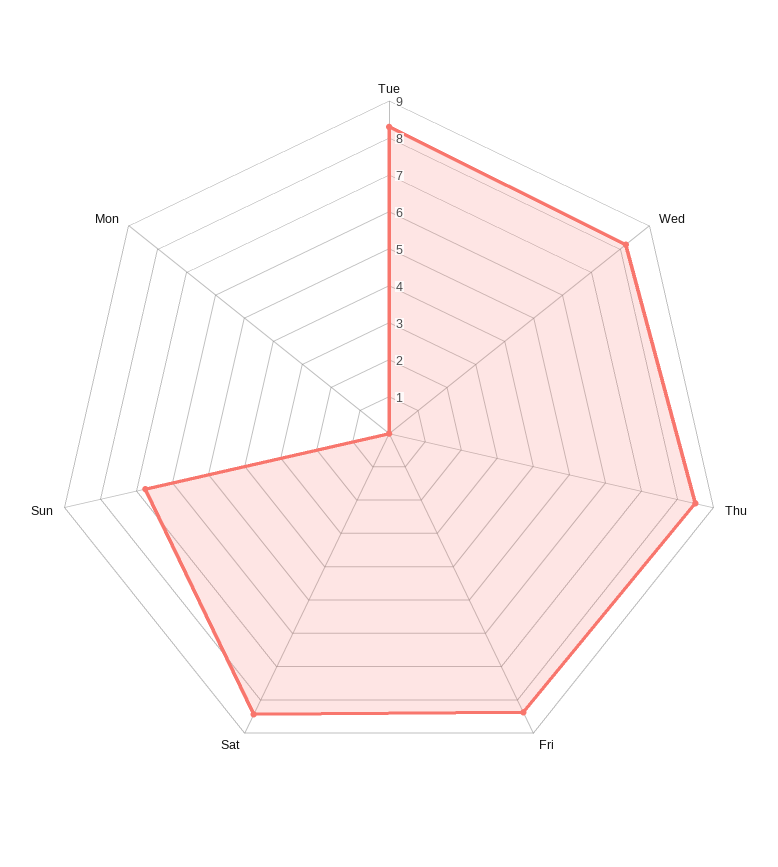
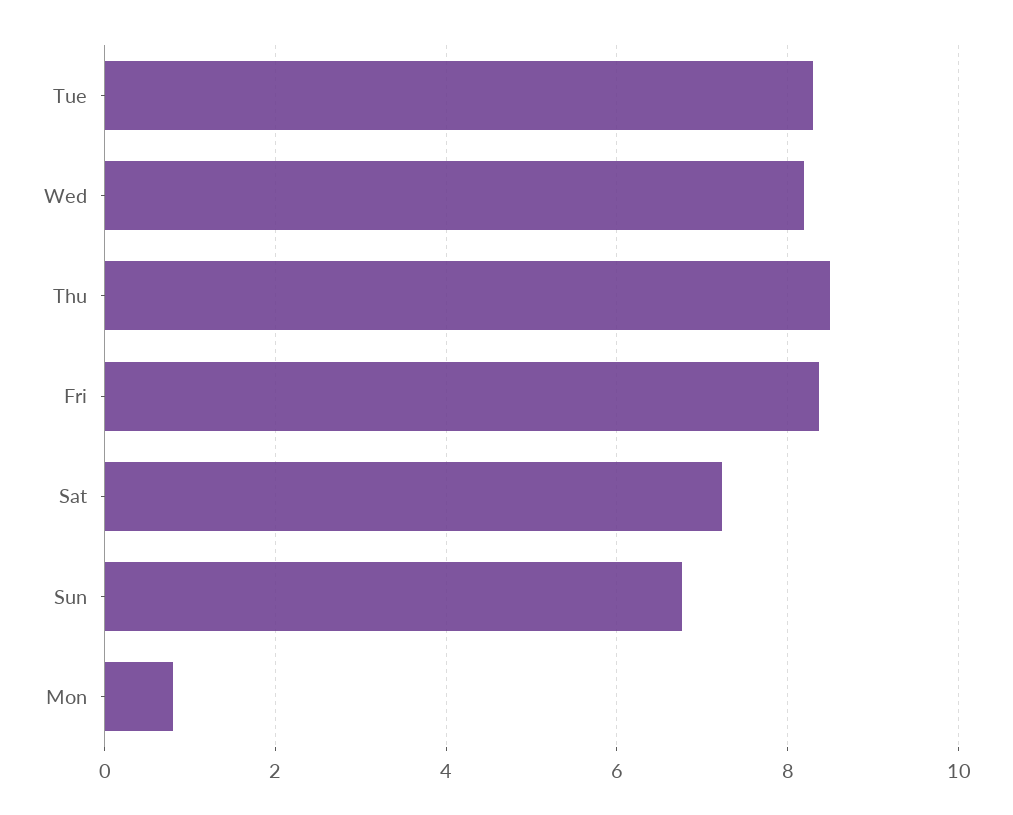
Sat: 8.5 -> 7.2
Mon: 0 -> 0.8

